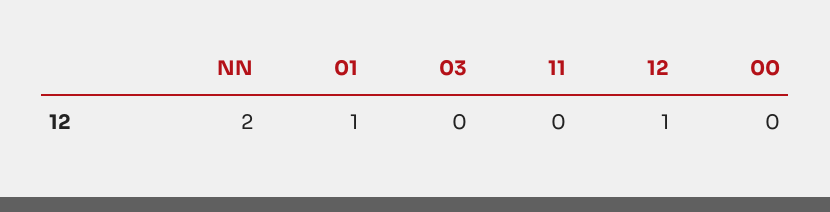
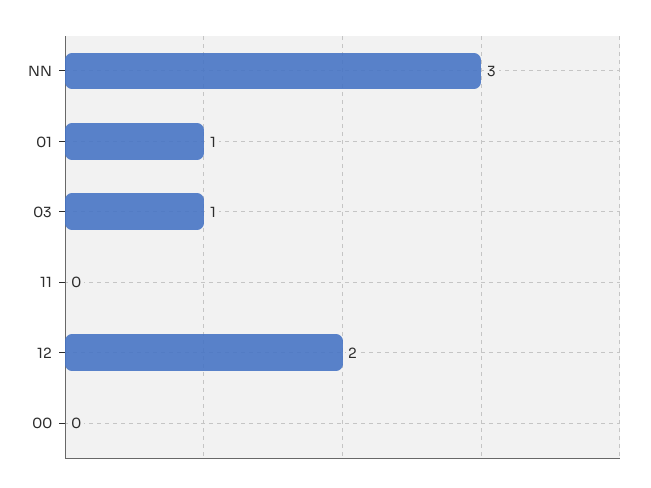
NN: 2 -> 3
03: 0 -> 1
12: 1 -> 2

